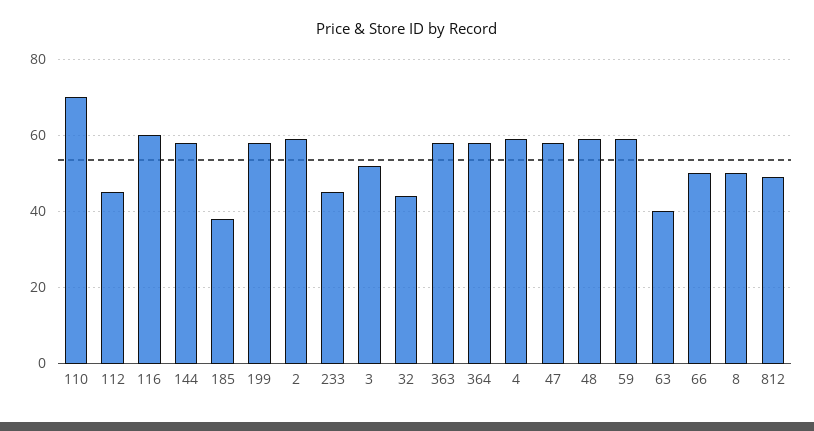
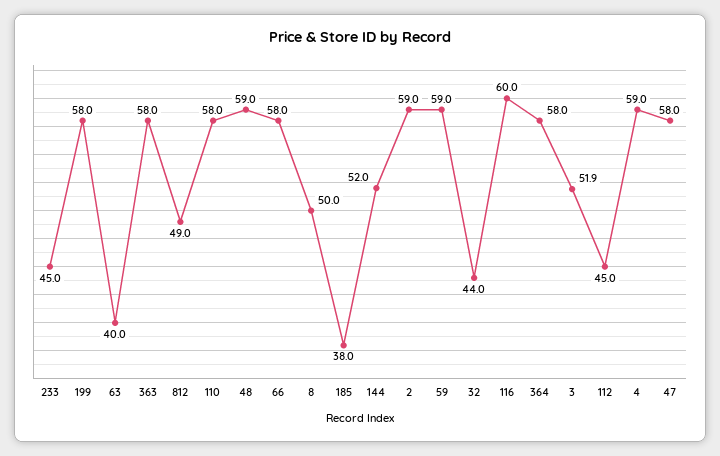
110: 70 -> 58
144: 58 -> 52
66: 50 -> 58

